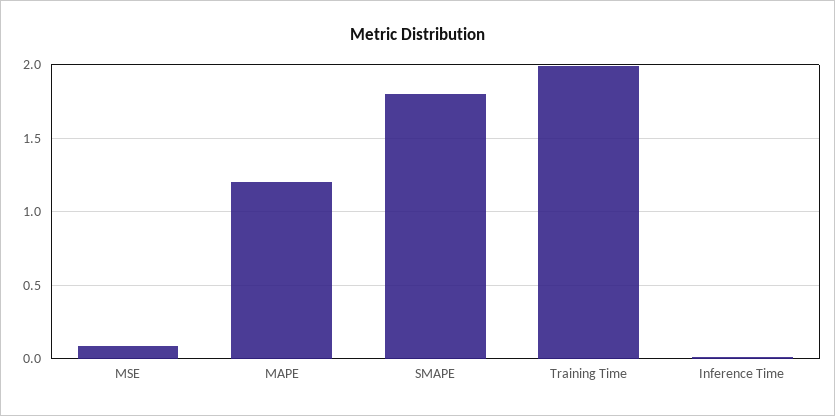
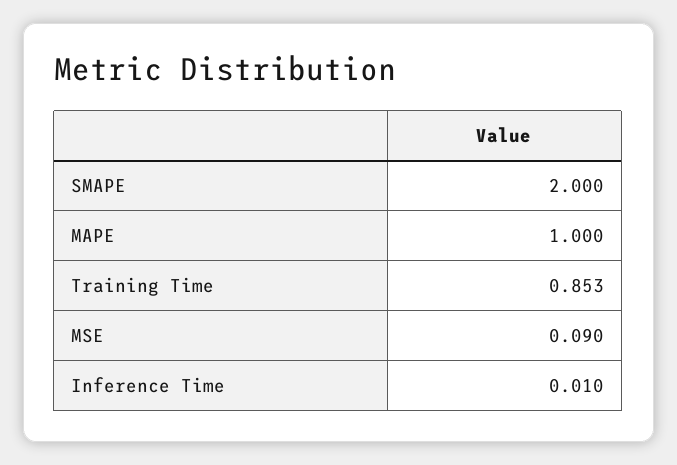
MAPE: 1.2 -> 1
SMAPE: 1.8 -> 2
Training Time: 2 -> 0.853

